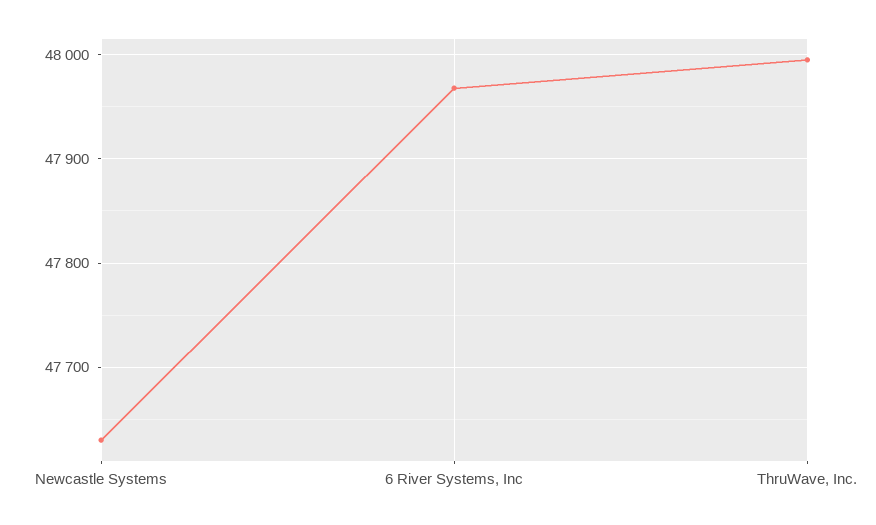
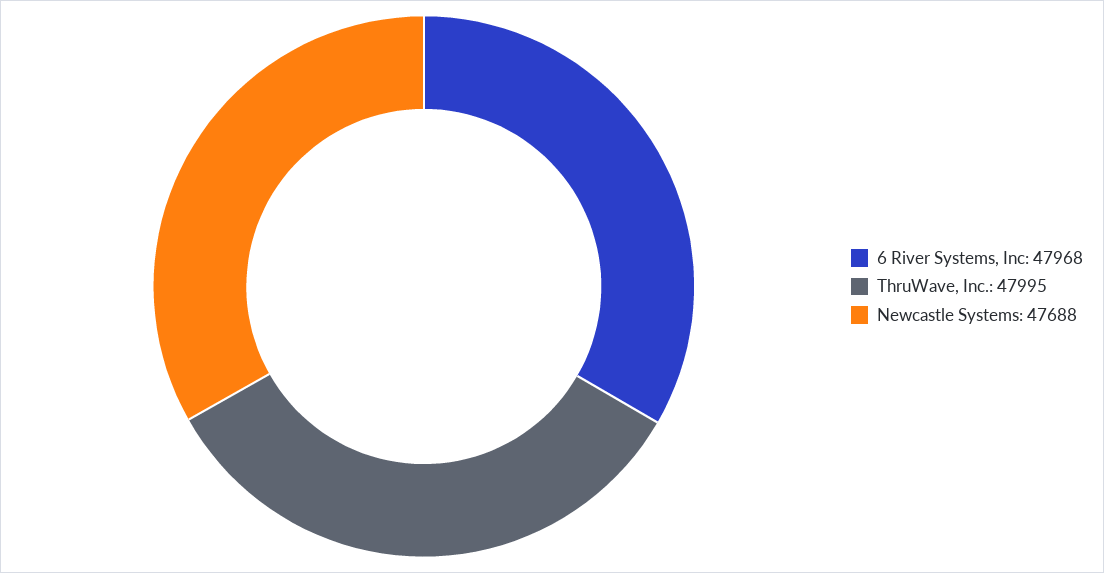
Newcastle Systems: 47630 -> 47688

